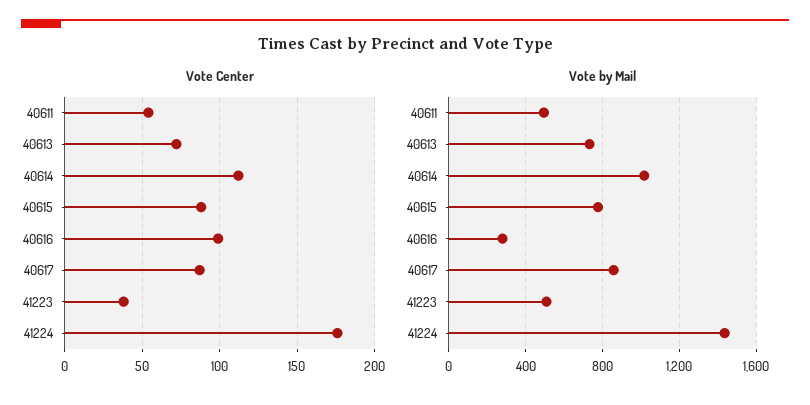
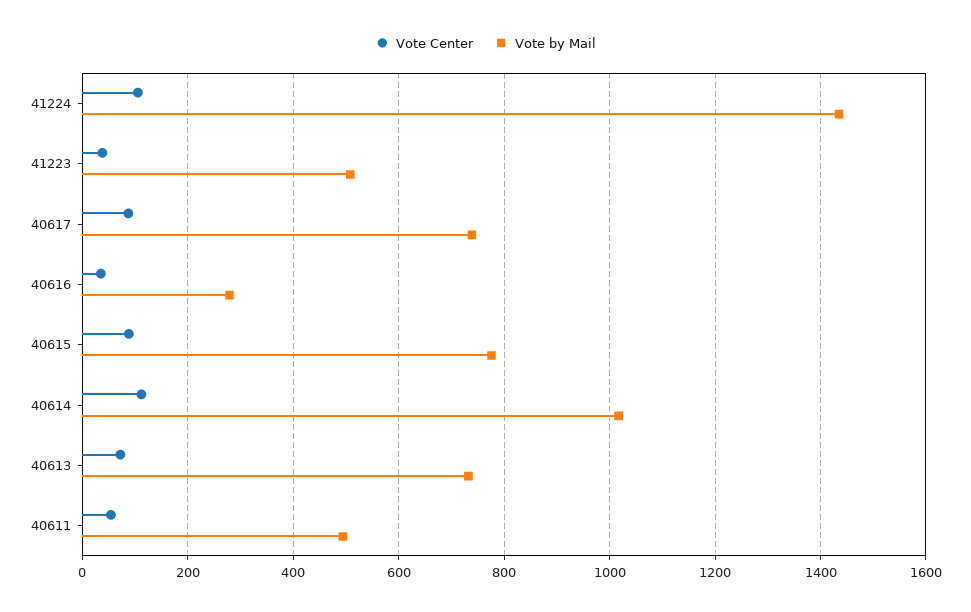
Vote Center, 40616: 100 -> 40
Vote Center, 41224: 175 -> 100
Vote by Mail, 40617: 850 -> 740

